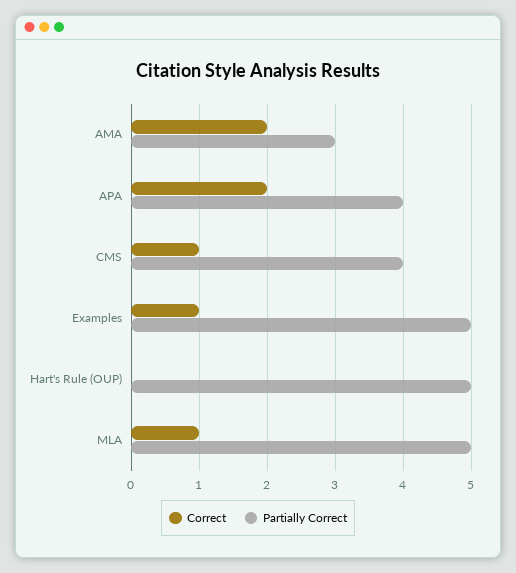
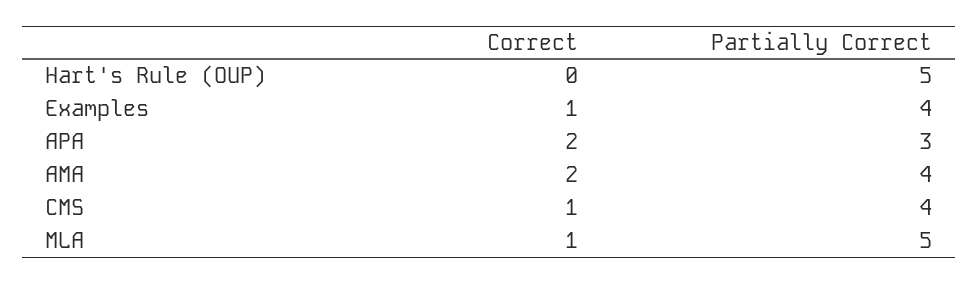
Partially Correct, AMA: 3 -> 4
Partially Correct, APA: 4 -> 3
Partially Correct, Examples: 5 -> 4

